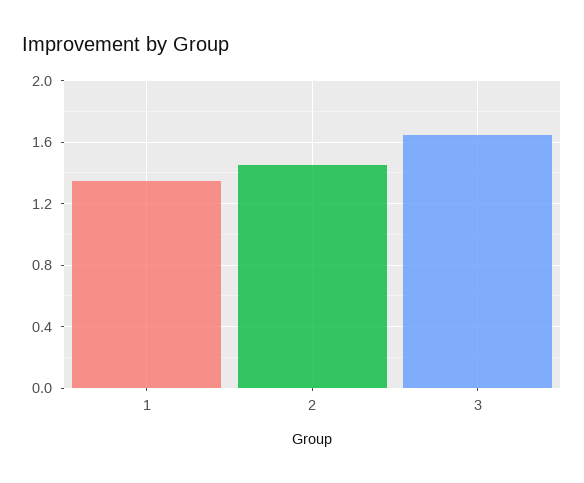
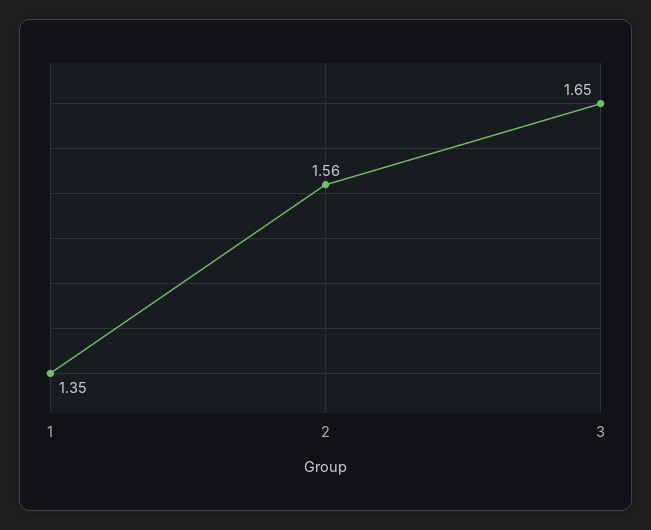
2: 1.45 -> 1.56

